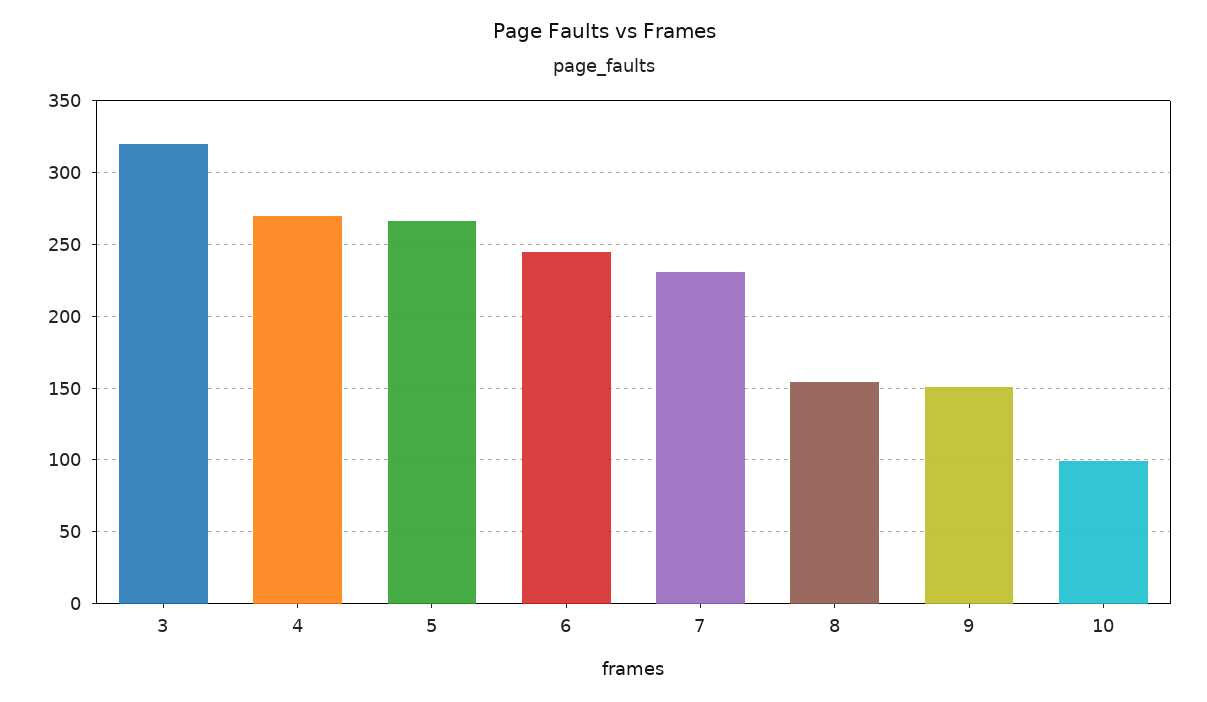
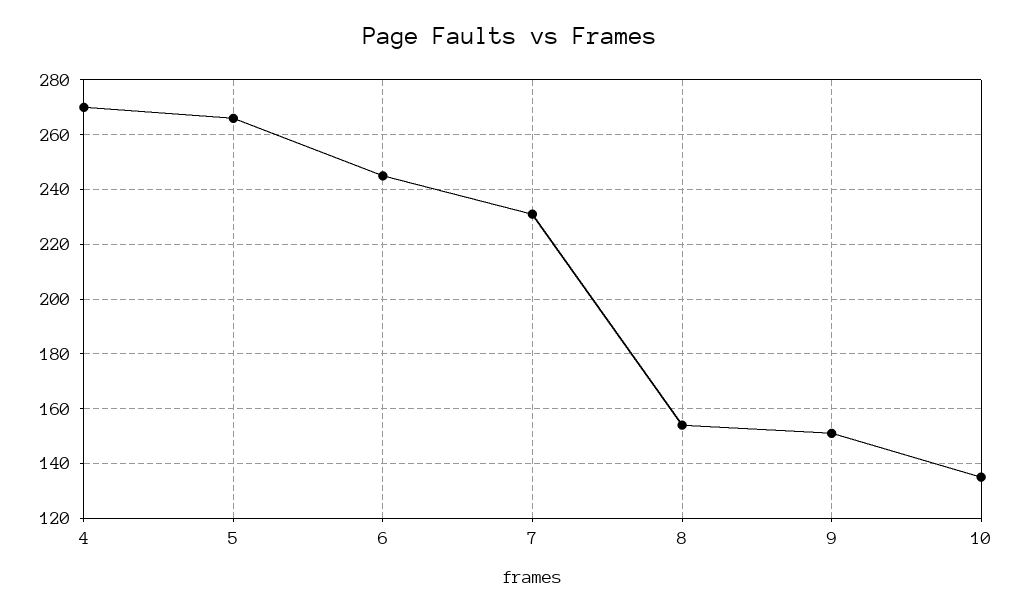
3: 320 -> none
10: 100 -> 135

